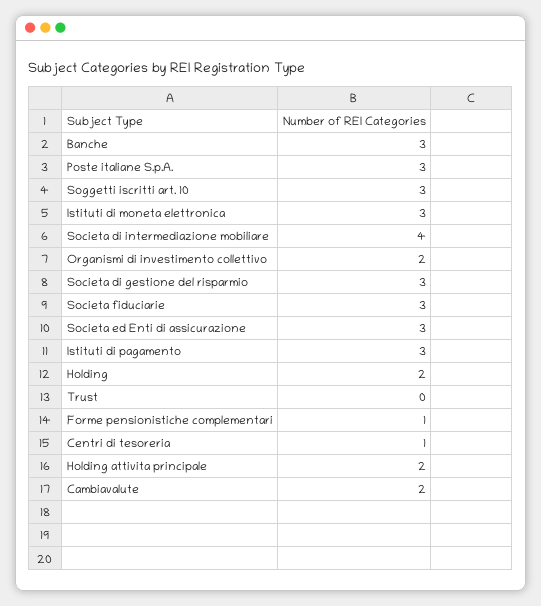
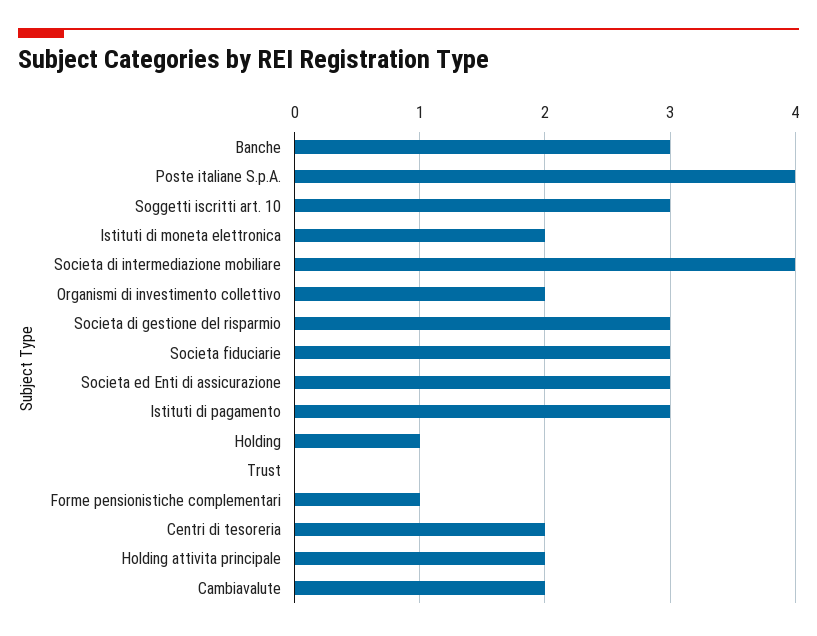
Poste italiane S.p.A.: 3 -> 4
Istituti di moneta elettronica: 3 -> 2
Holding: 2 -> 1
Centri di tesoreria: 1 -> 2

